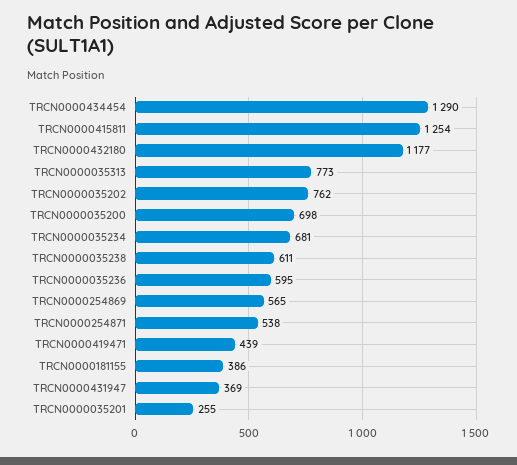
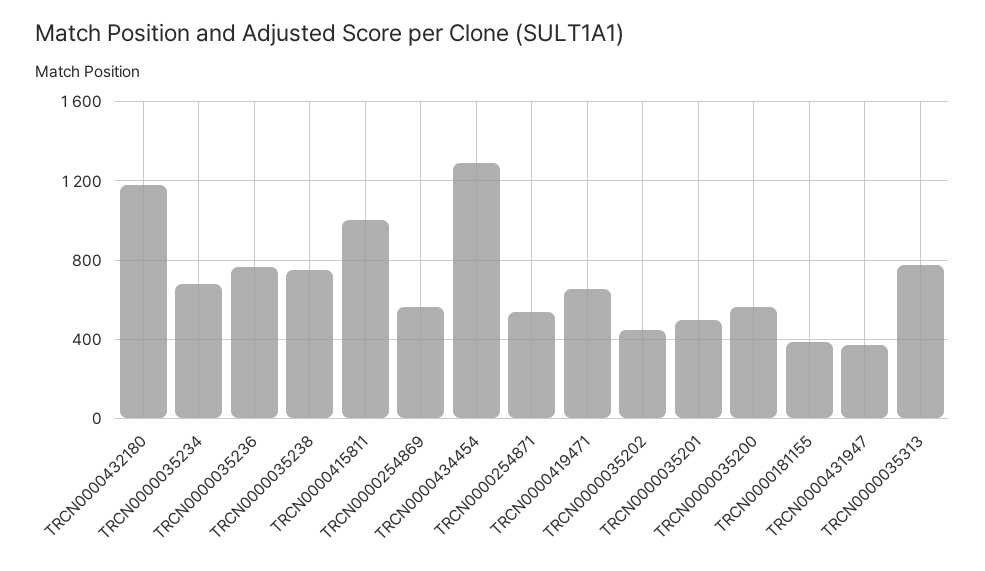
TRCN0000415811: 1254 -> 1000
TRCN0000035202: 762 -> 450
TRCN0000035200: 698 -> 550
TRCN0000035238: 611 -> 750
TRCN0000035236: 595 -> 750
TRCN0000419471: 439 -> 650
TRCN0000035201: 255 -> 500

